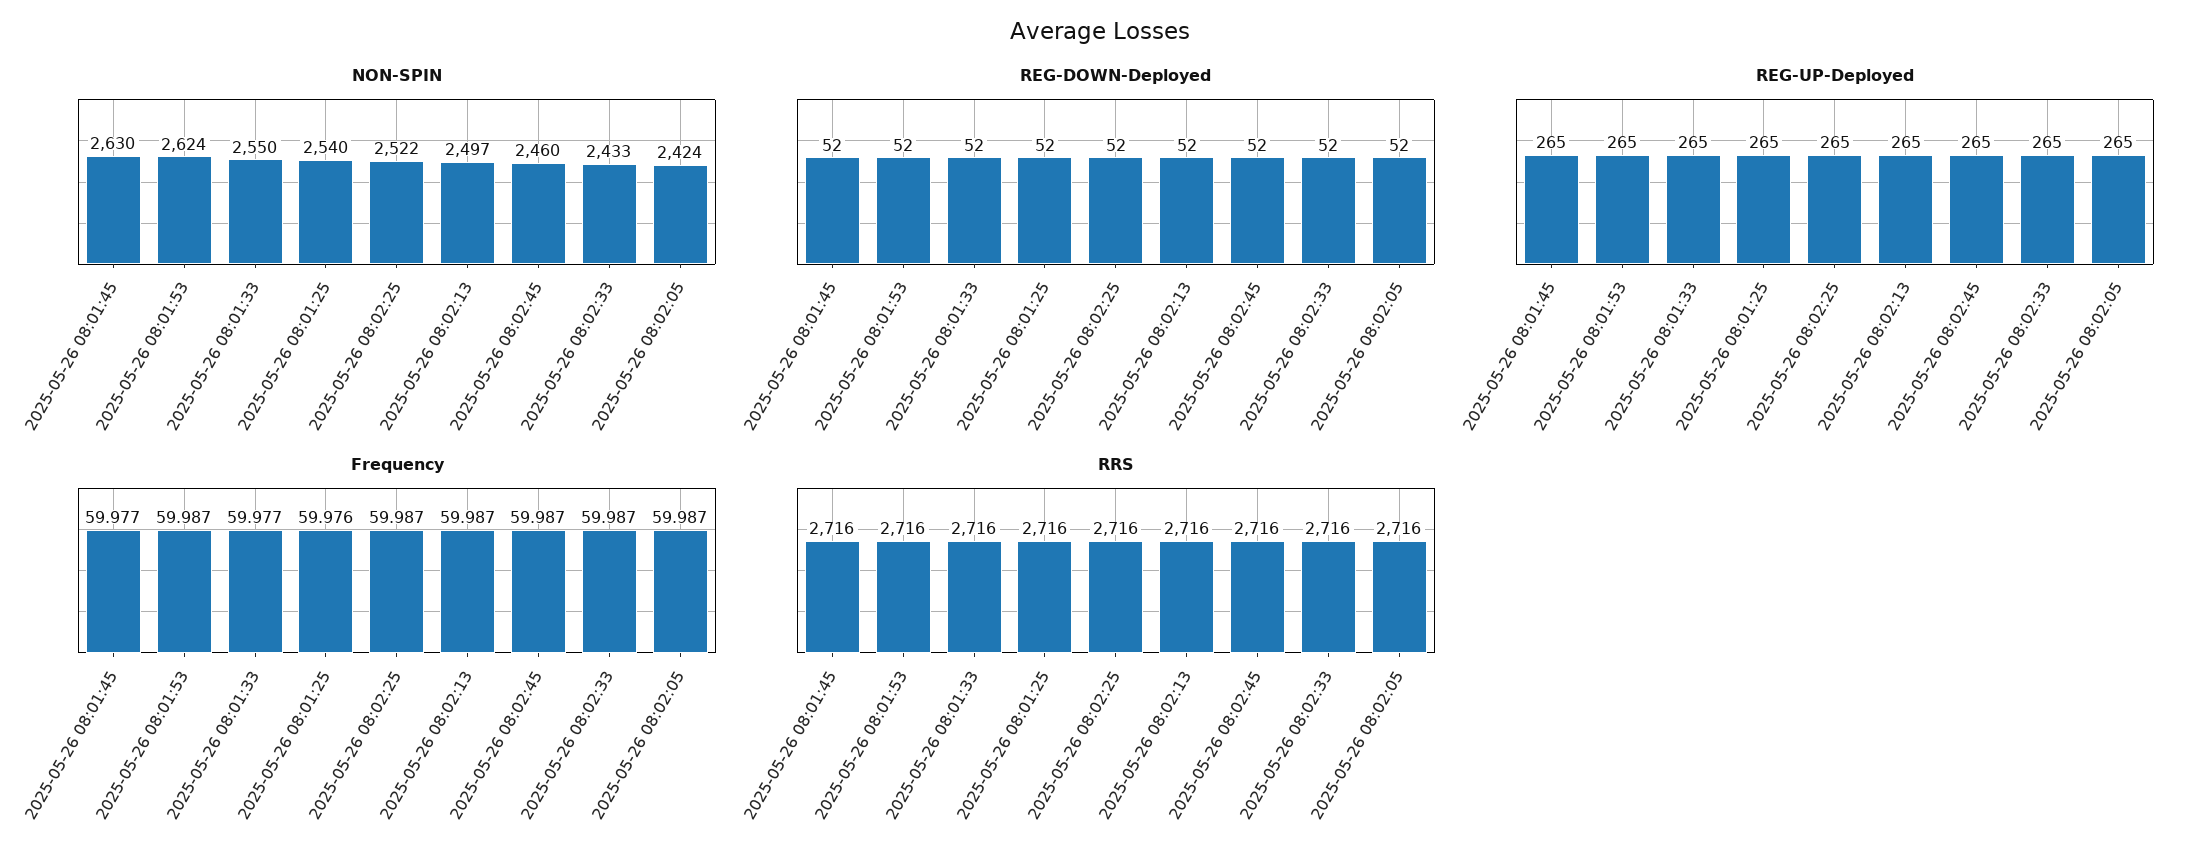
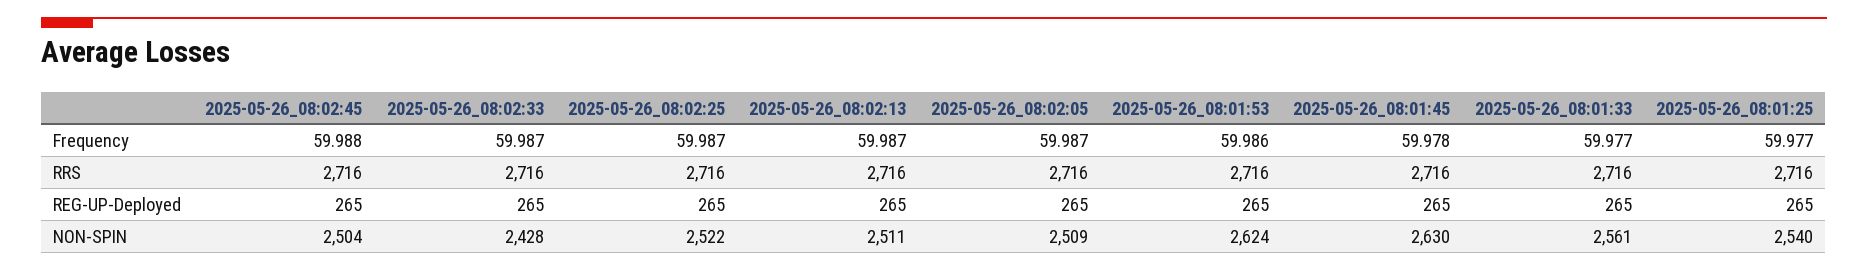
NON-SPIN, 2025-05-26 08:01:33: 2550 -> 2561
NON-SPIN, 2025-05-26 08:02:13: 2497 -> 2511
NON-SPIN, 2025-05-26 08:02:45: 2460 -> 2504
NON-SPIN, 2025-05-26 08:02:33: 2433 -> 2428
NON-SPIN, 2025-05-26 08:02:05: 2424 -> 2509
REG-DOWN-Deployed, 2025-05-26 08:01:45: 52 -> none
REG-DOWN-Deployed, 2025-05-26 08:01:53: 52 -> none
REG-DOWN-Deployed, 2025-05-26 08:01:33: 52 -> none
REG-DOWN-Deployed, 2025-05-26 08:01:25: 52 -> none
REG-DOWN-Deployed, 2025-05-26 08:02:25: 52 -> none
REG-DOWN-Deployed, 2025-05-26 08:02:13: 52 -> none
REG-DOWN-Deployed, 2025-05-26 08:02:45: 52 -> none
REG-DOWN-Deployed, 2025-05-26 08:02:33: 52 -> none
REG-DOWN-Deployed, 2025-05-26 08:02:05: 52 -> none
Frequency, 2025-05-26 08:01:45: 59.977 -> 59.978
Frequency, 2025-05-26 08:01:53: 59.987 -> 59.986
Frequency, 2025-05-26 08:01:25: 59.976 -> 59.977
Frequency, 2025-05-26 08:02:45: 59.987 -> 59.988

